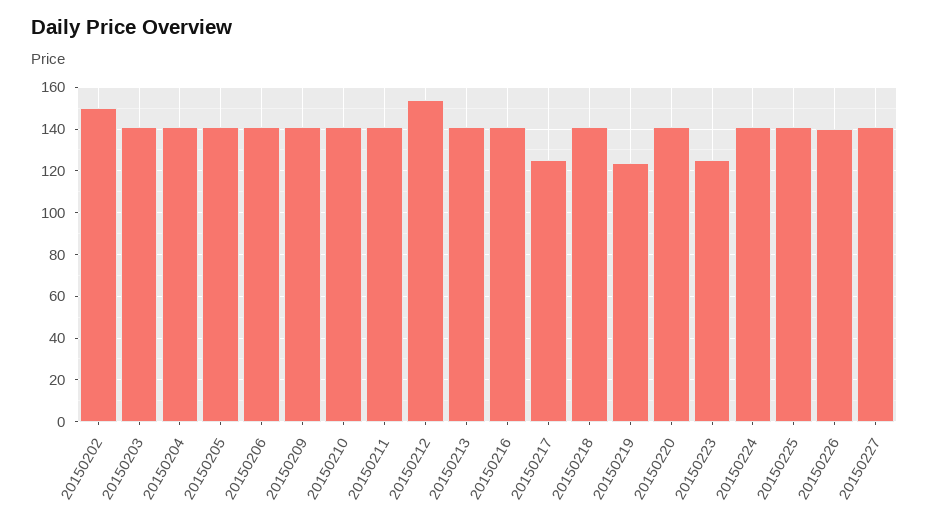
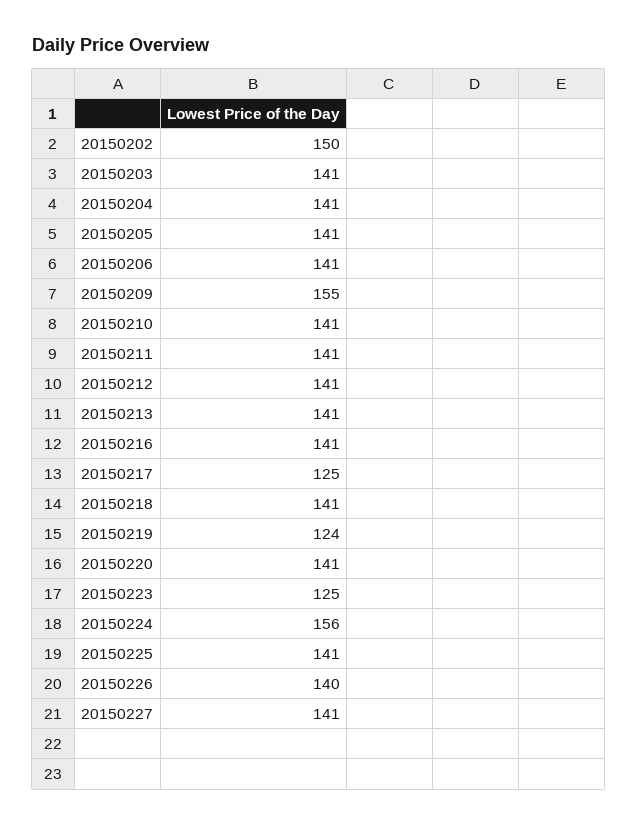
20150209: 140 -> 155
20150212: 155 -> 141
20150224: 140 -> 156

